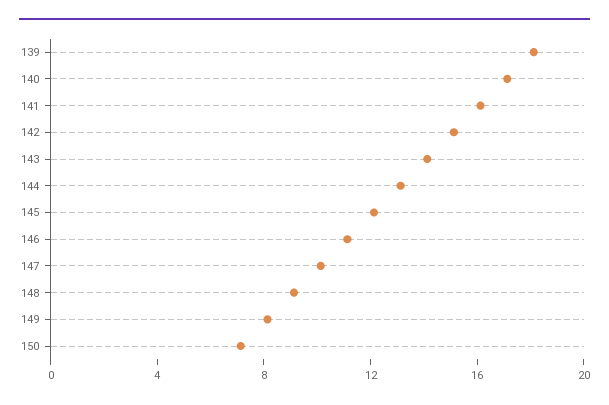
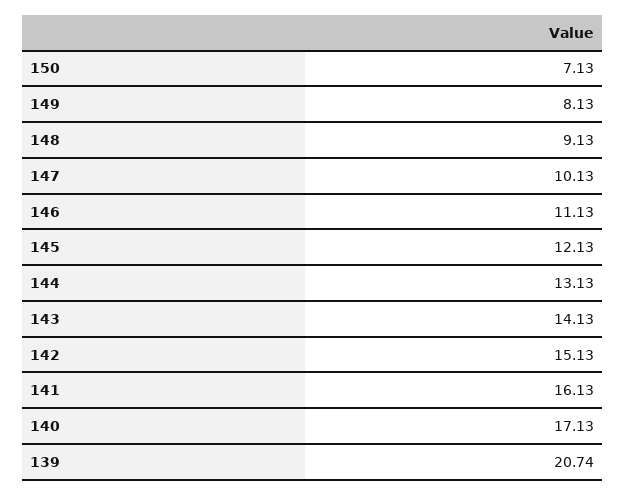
139: 18 -> 20.74

